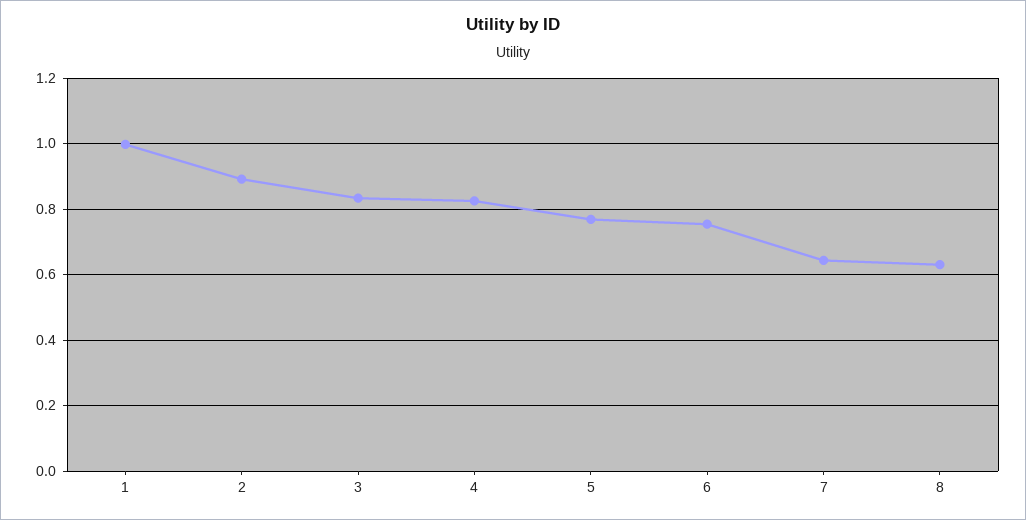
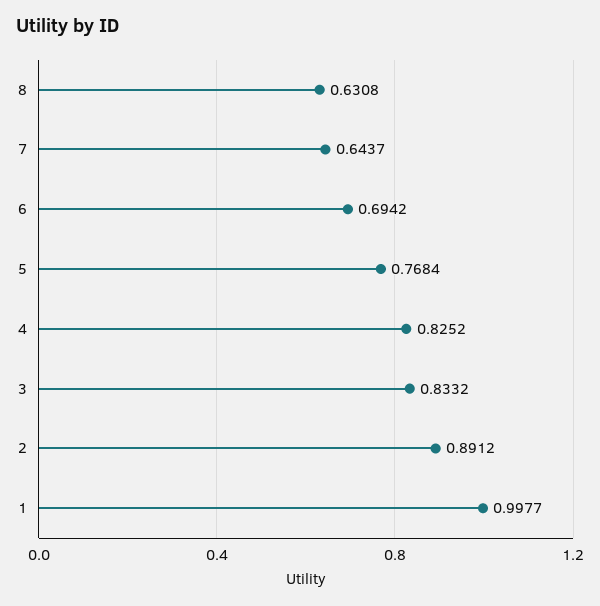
6: 0.76 -> 0.6942

